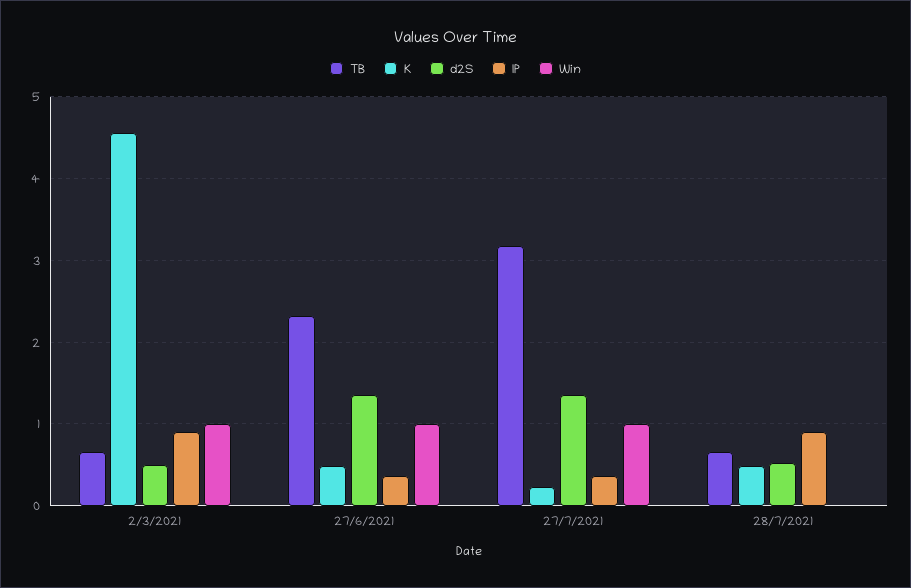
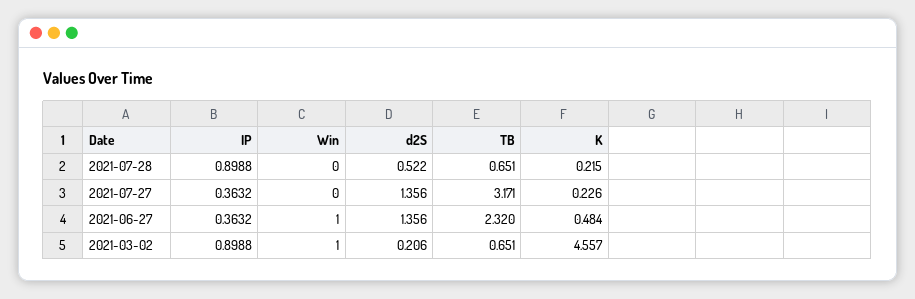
d2S, 2/3/2021: 0.5 -> 0.206
Win, 27/7/2021: 1 -> 0
K, 28/7/2021: 0.5 -> 0.215

